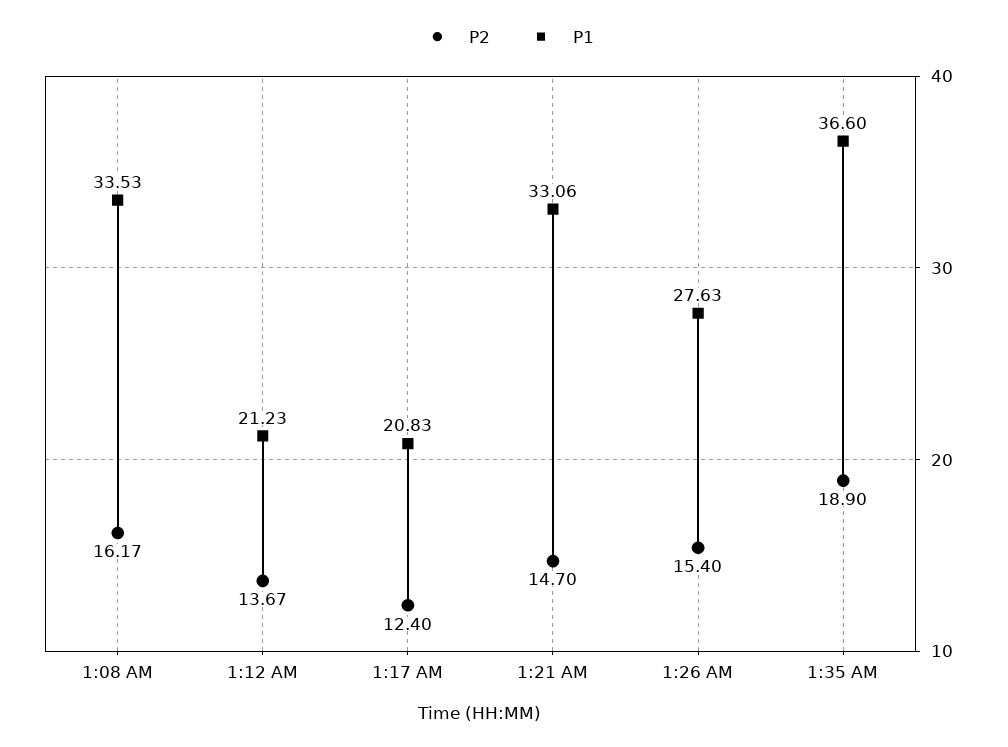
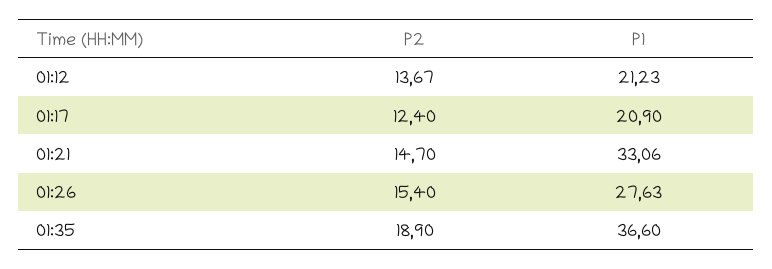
P2, 1:08 AM: 16.17 -> none
P1, 1:08 AM: 33.53 -> none
P1, 1:17 AM: 20.83 -> 20.9

